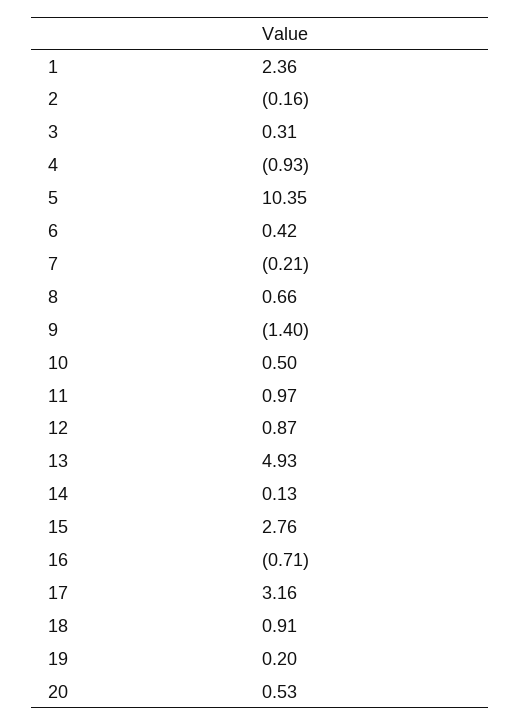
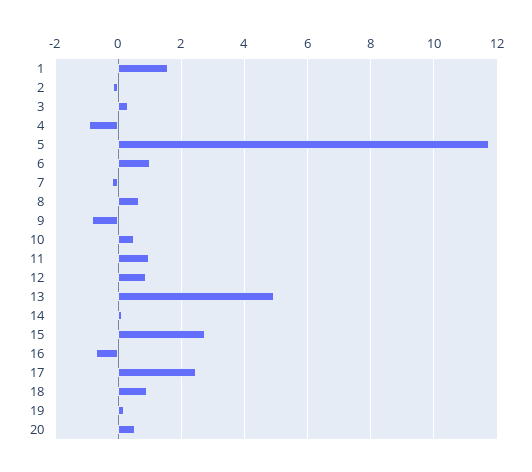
1: 2.36 -> 1.6
5: 10.35 -> 11.8
6: 0.42 -> 1
9: -1.4 -> -0.8
17: 3.16 -> 2.4

